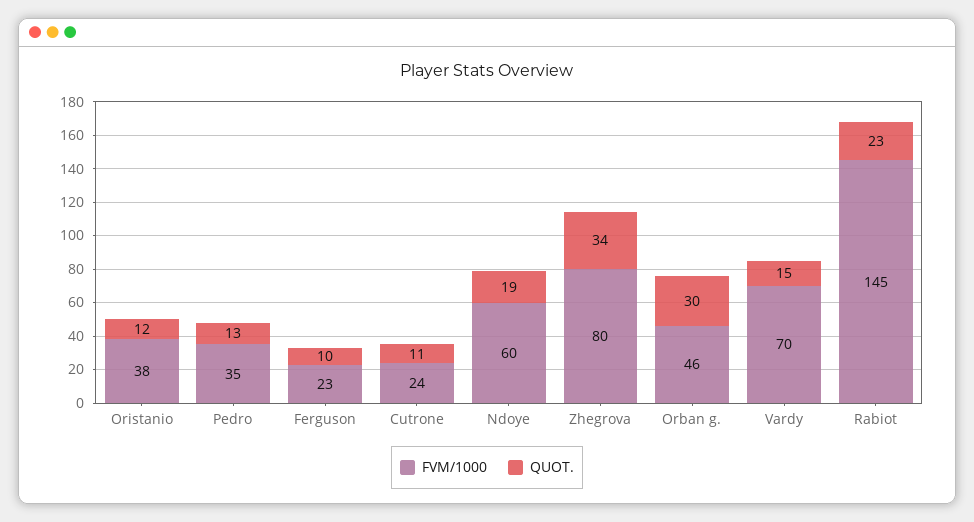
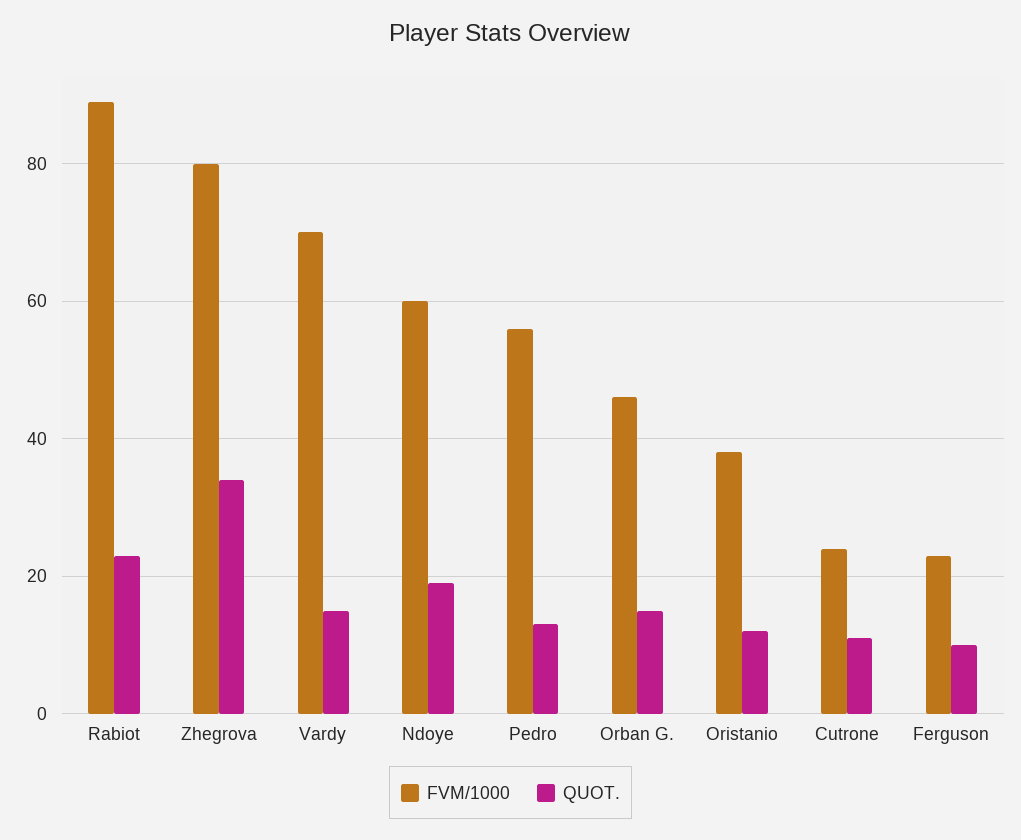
FVM/1000, Pedro: 35 -> 55
QUOT., Orban g.: 30 -> 15
FVM/1000, Rabiot: 145 -> 90

